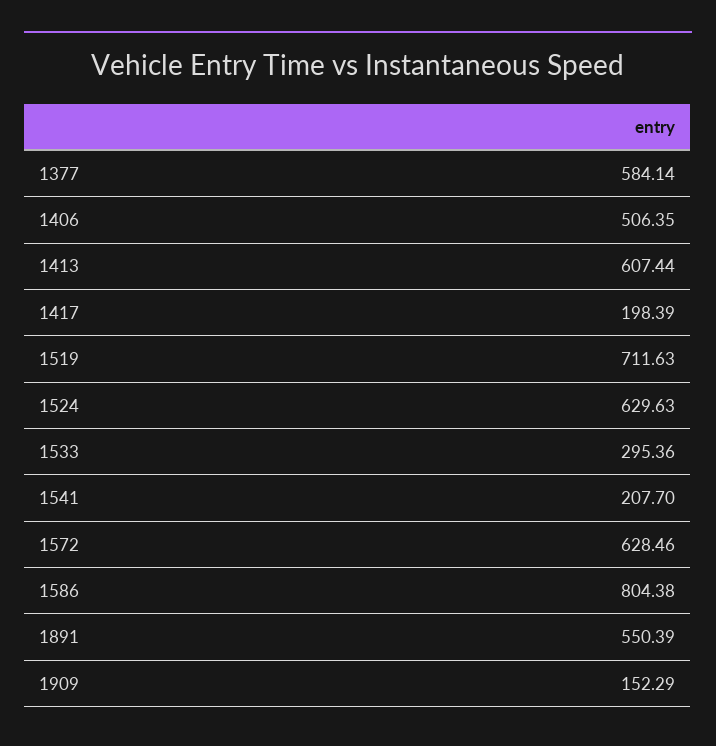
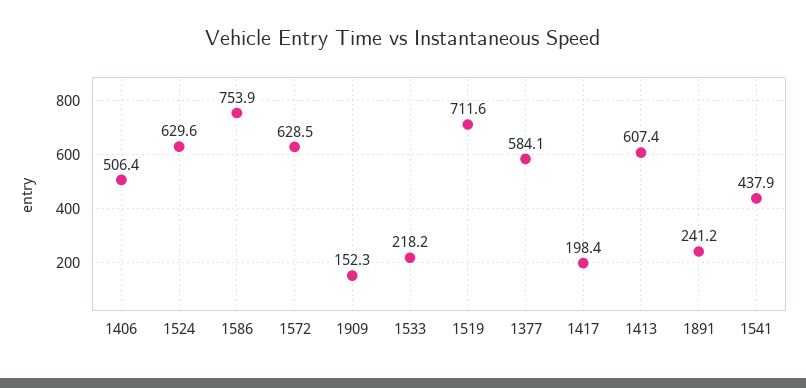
1533: 295.36 -> 218.2
1541: 207.7 -> 437.9
1586: 804.38 -> 753.9
1891: 550.39 -> 241.2

